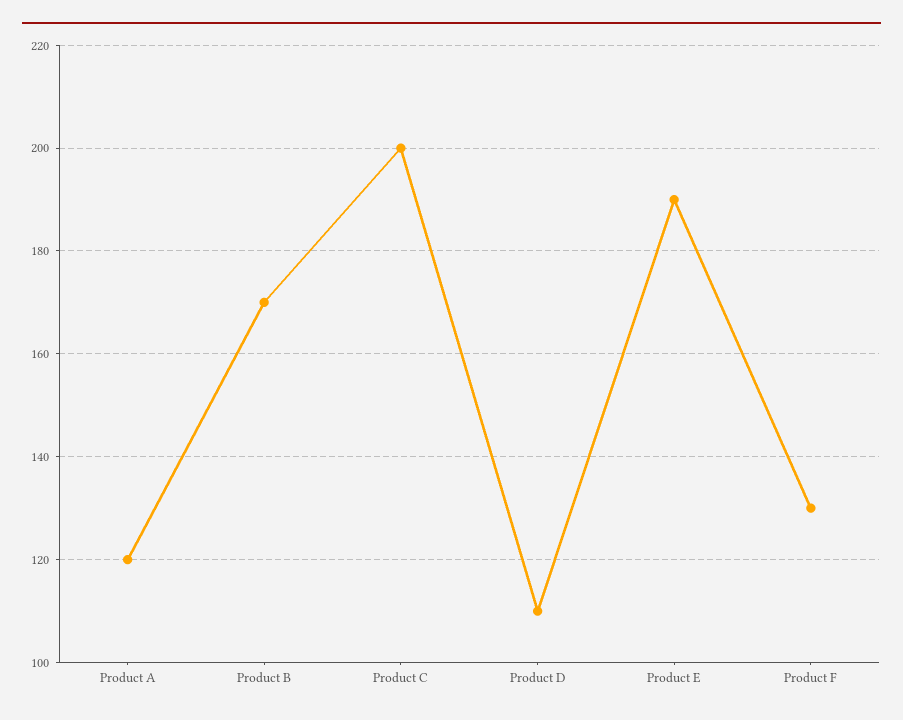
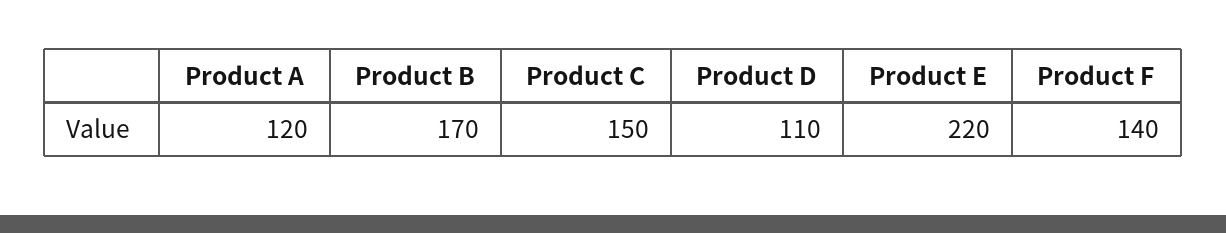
Product C: 200 -> 150
Product E: 190 -> 220
Product F: 130 -> 140

